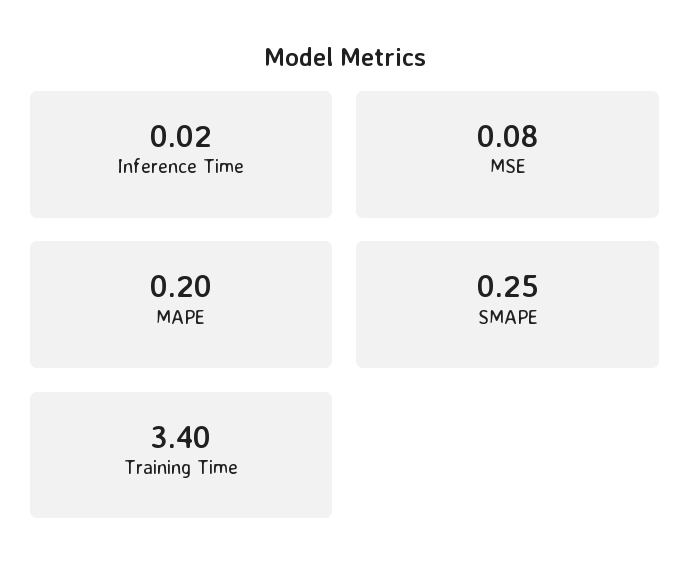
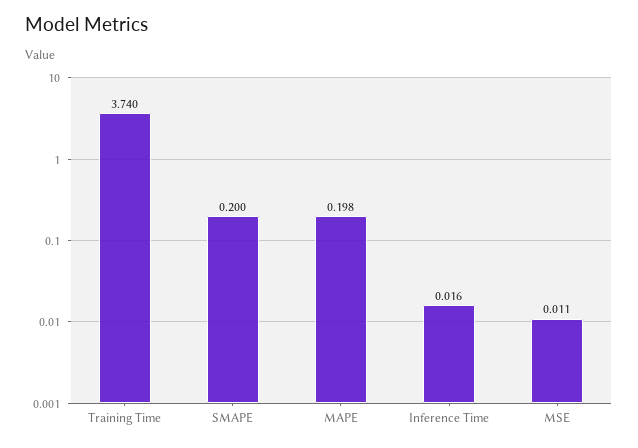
MSE: 0.08 -> 0.011
SMAPE: 0.25 -> 0.2
Training Time: 3.4 -> 3.74

